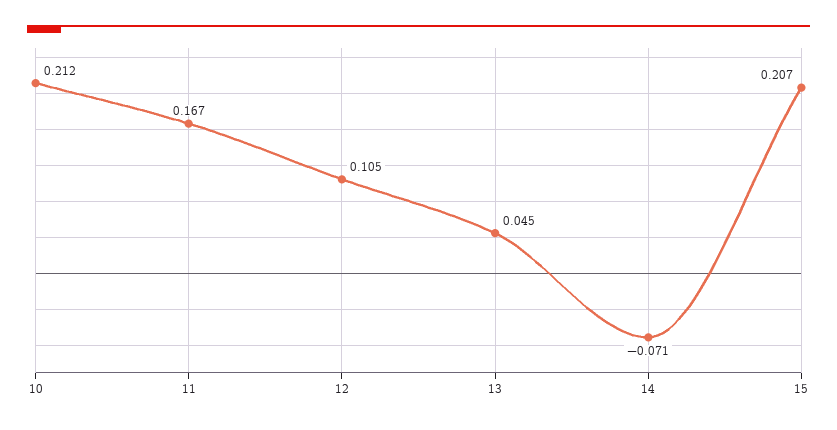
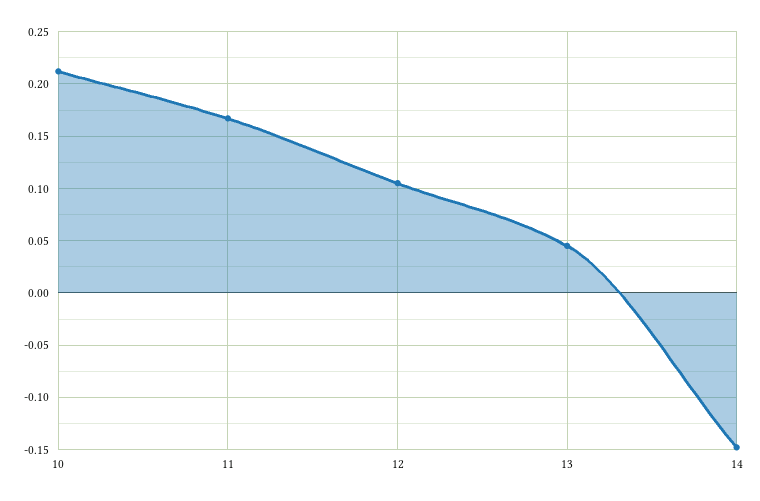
14: -0.071 -> -0.15
15: 0.207 -> none

